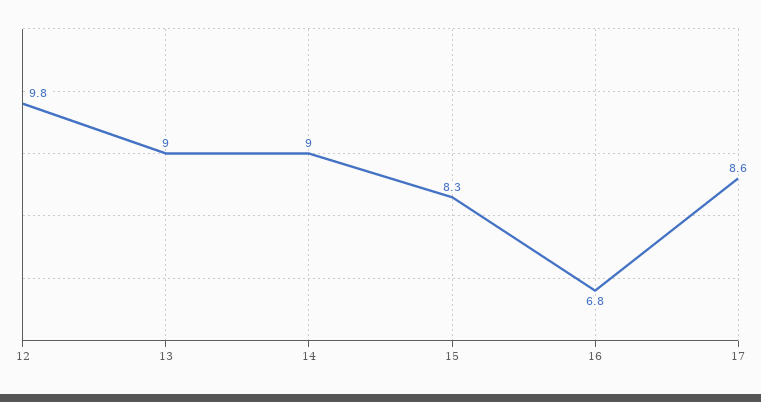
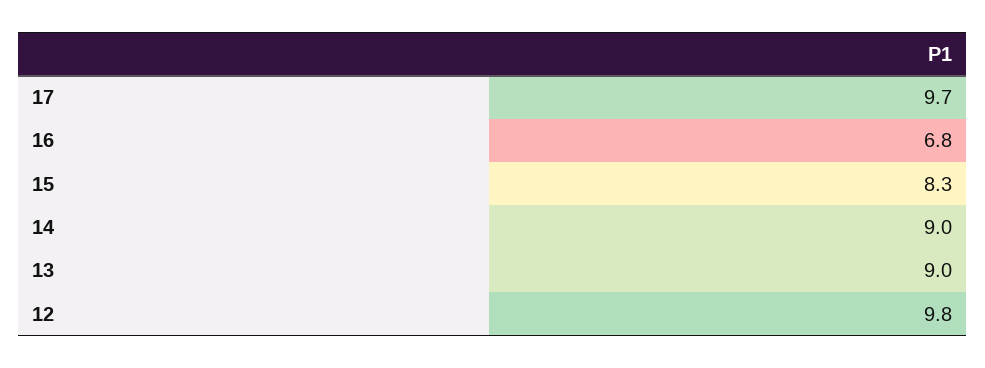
17: 8.6 -> 9.7

